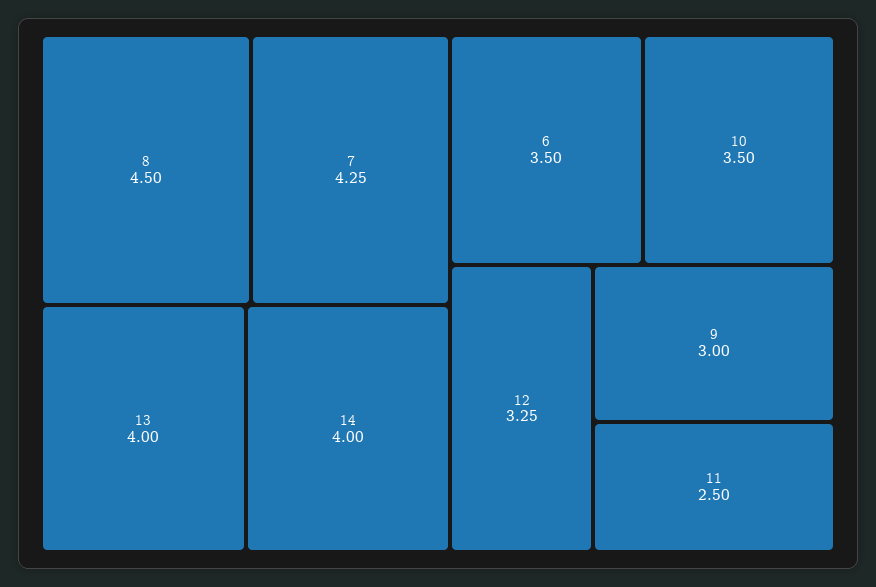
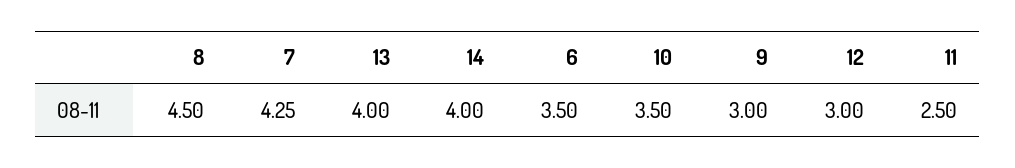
12: 3.25 -> 3

